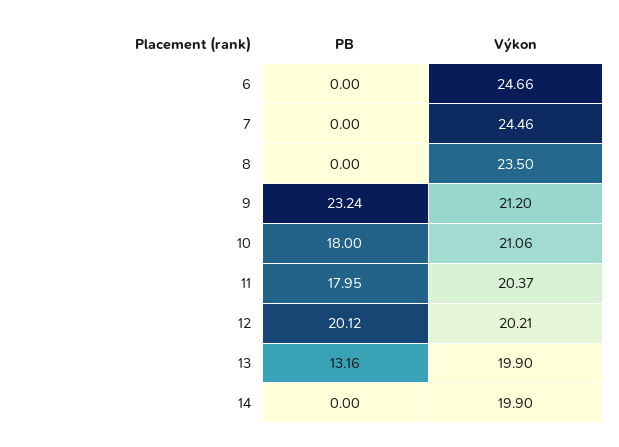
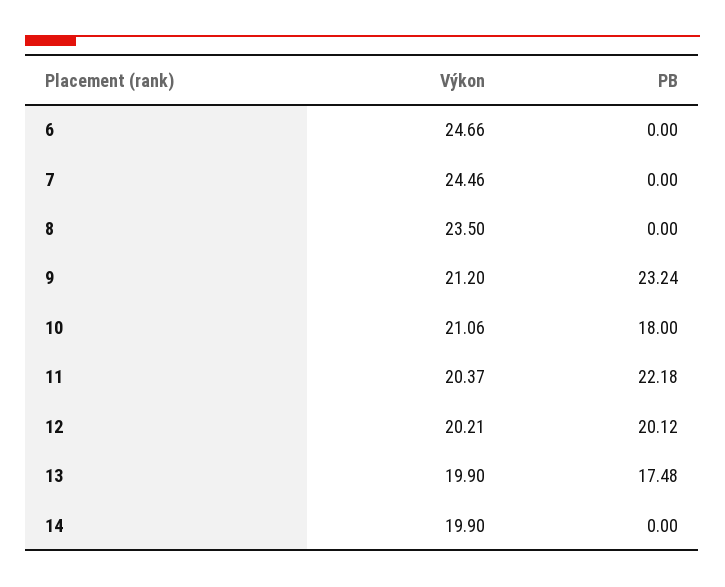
PB, 11: 17.95 -> 22.18
PB, 13: 13.16 -> 17.48

